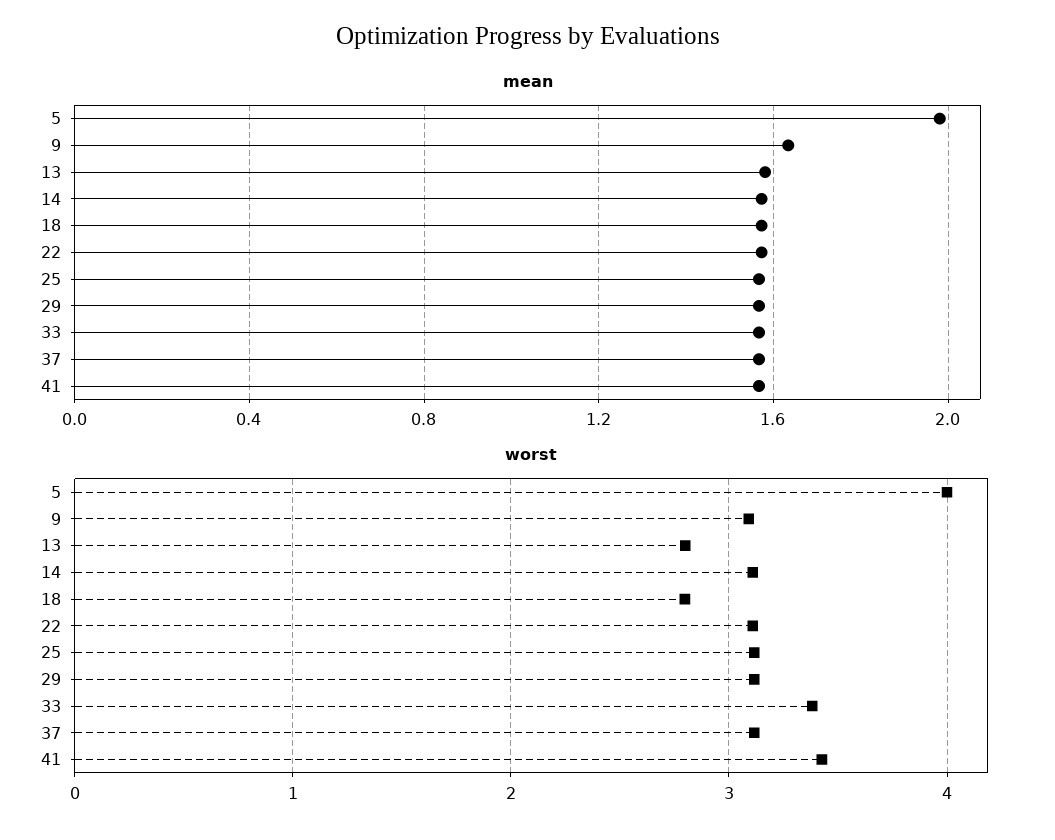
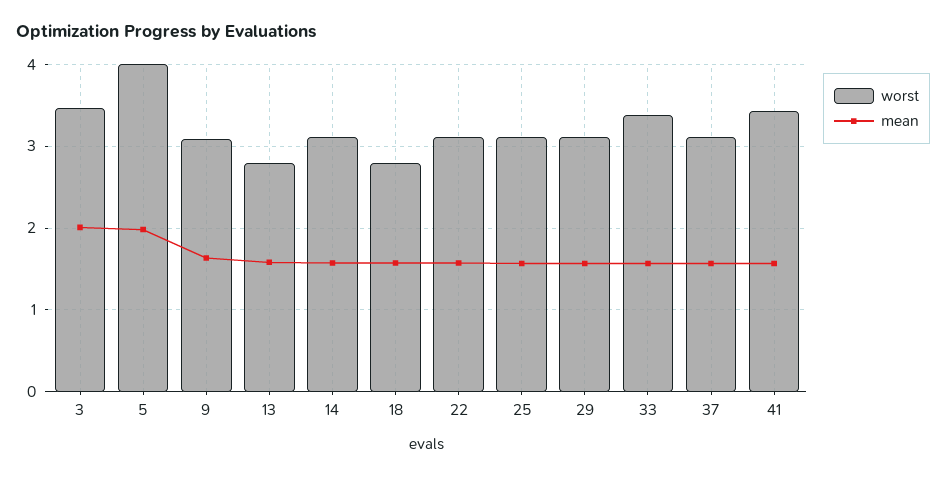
worst, 3: none -> 3.5
mean, 3: none -> 2

